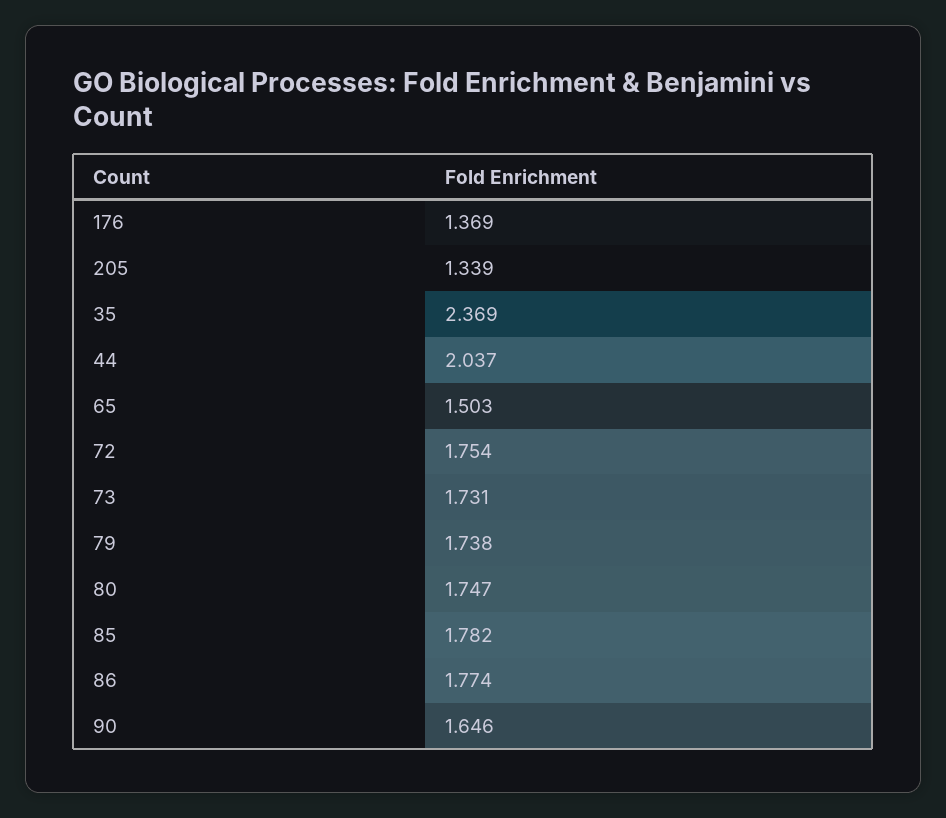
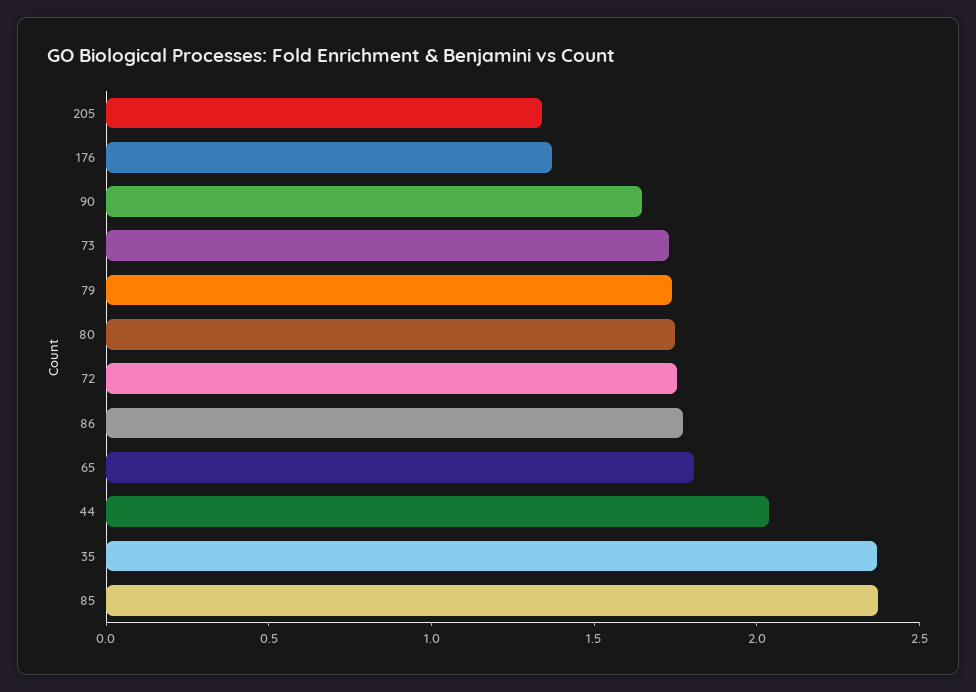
65: 1.503 -> 1.8
85: 1.782 -> 2.4

